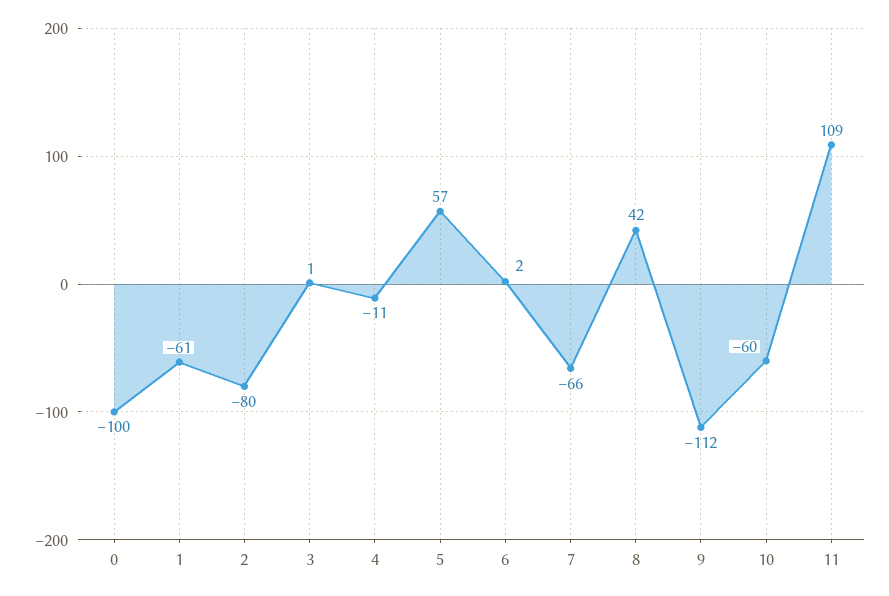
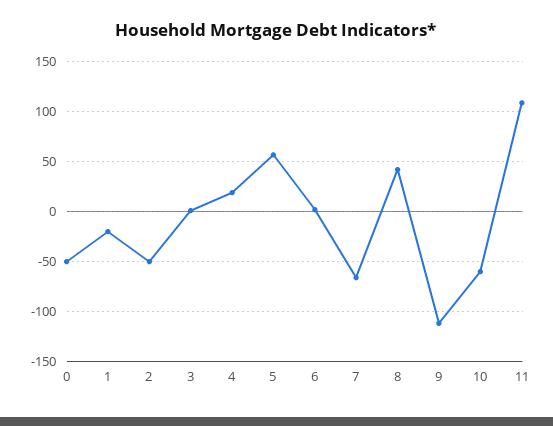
0: -100 -> -50
1: -61 -> -20
2: -80 -> -50
4: -11 -> 20

